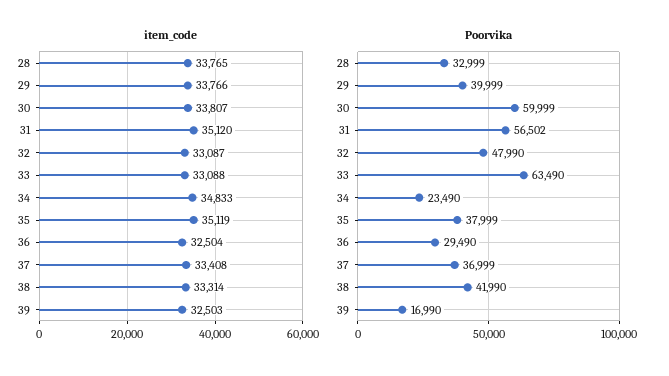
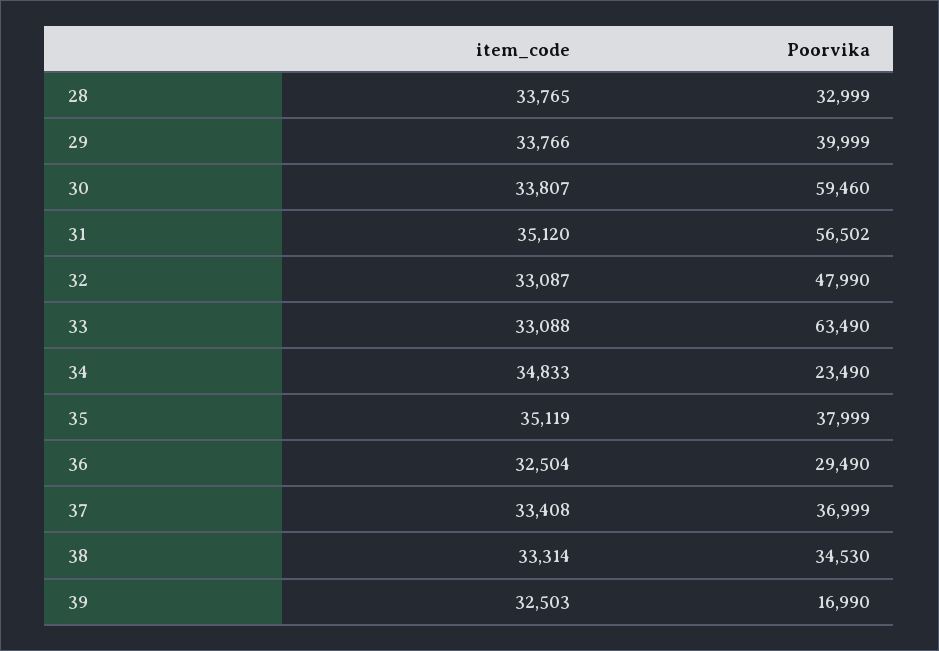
Poorvika, 30: 59999 -> 59460
Poorvika, 38: 41990 -> 34530

